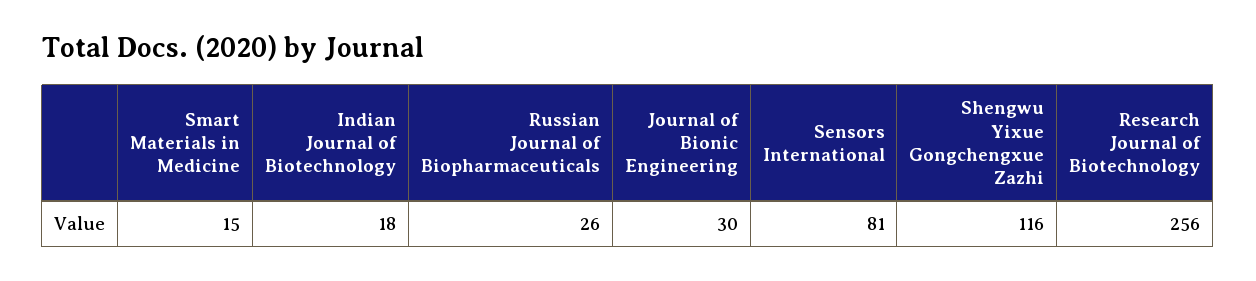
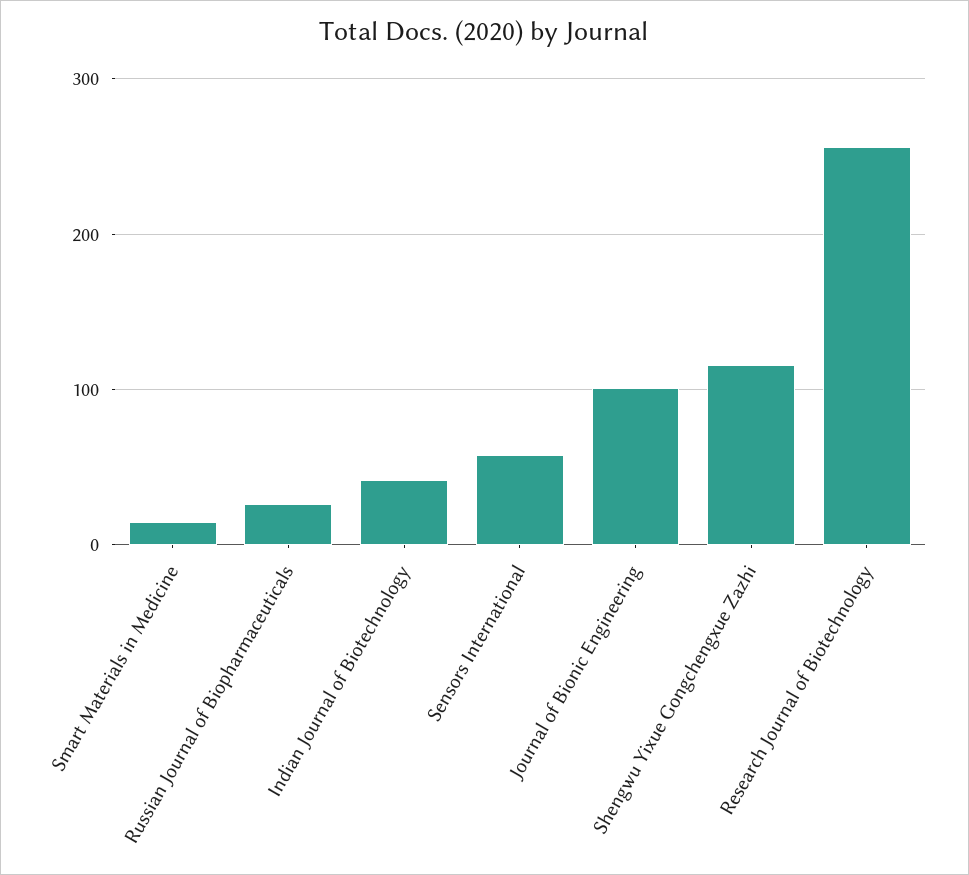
Indian Journal of Biotechnology: 18 -> 40
Journal of Bionic Engineering: 30 -> 100
Sensors International: 81 -> 60

